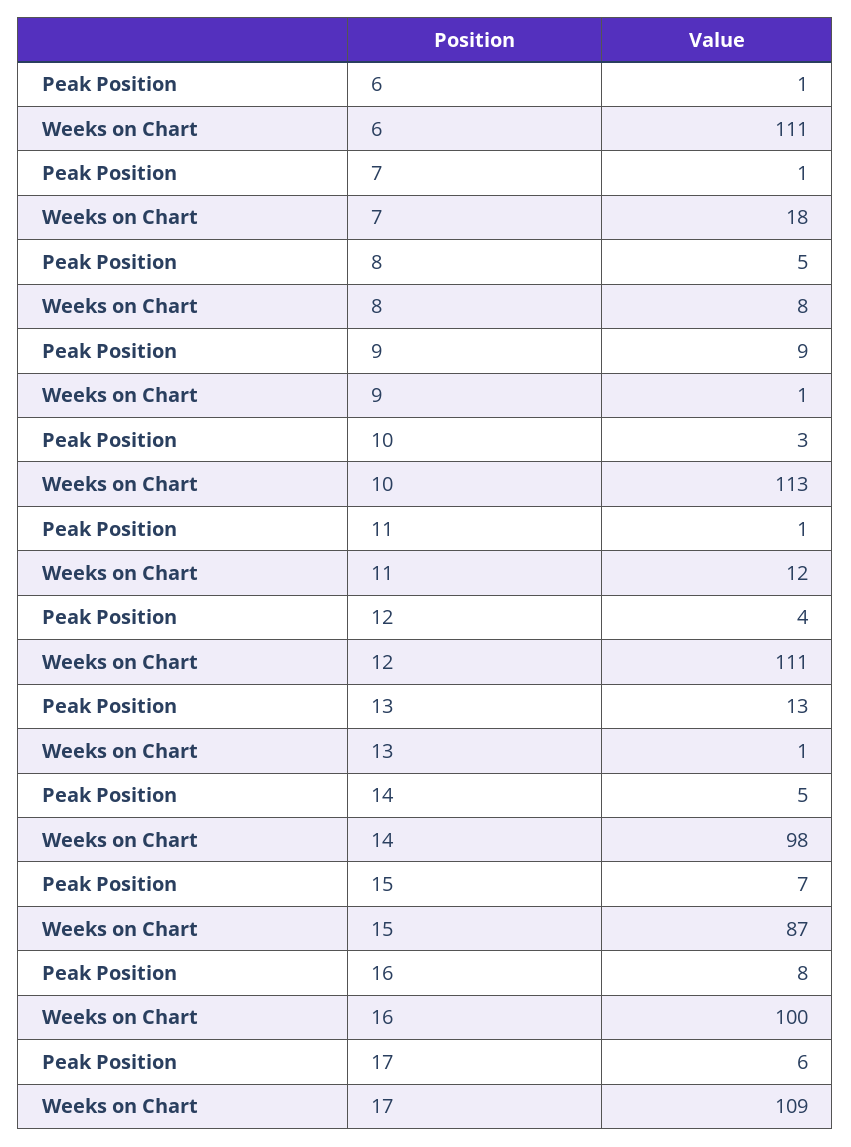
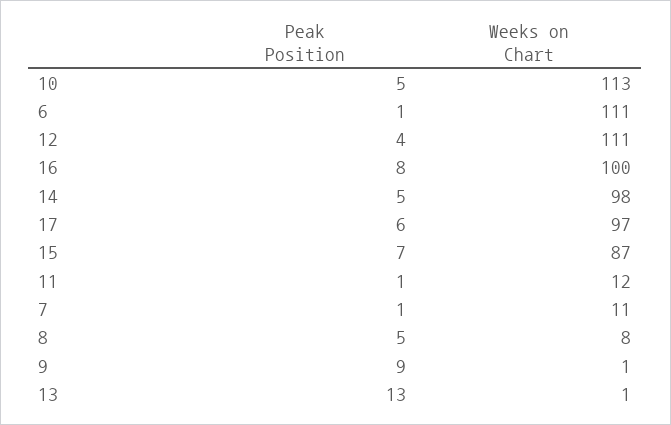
Weeks on Chart, 7: 18 -> 11
Peak Position, 10: 3 -> 5
Weeks on Chart, 17: 109 -> 97

